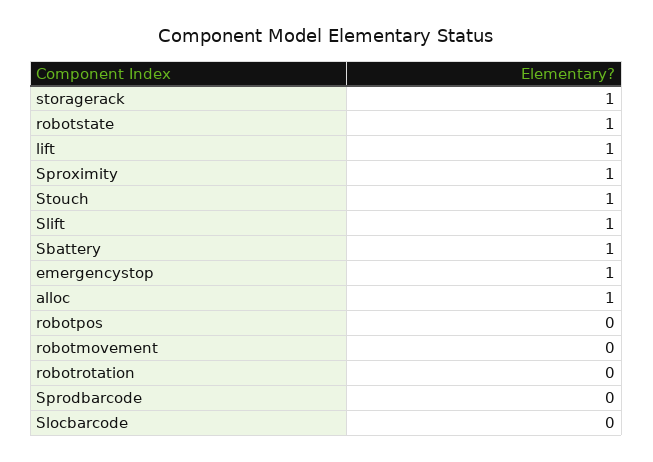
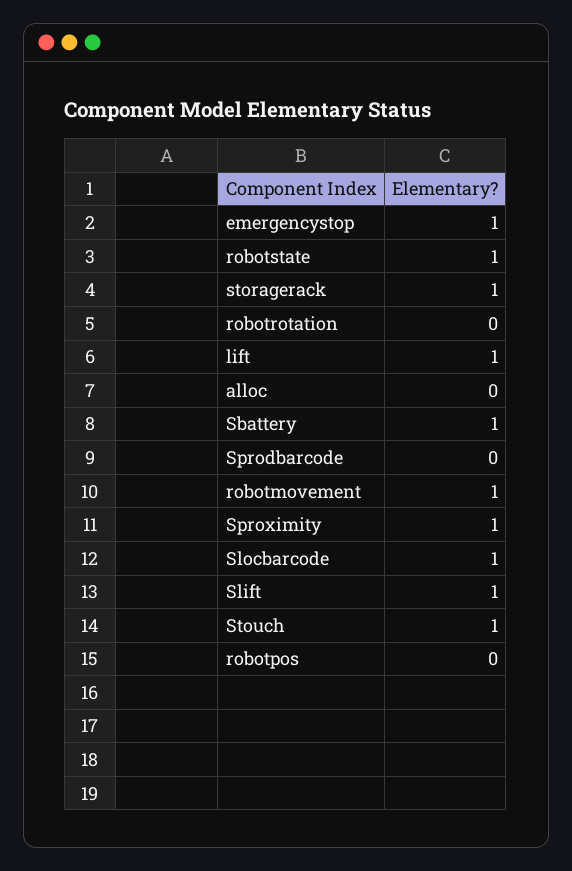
alloc: 1 -> 0
robotmovement: 0 -> 1
Slocbarcode: 0 -> 1

